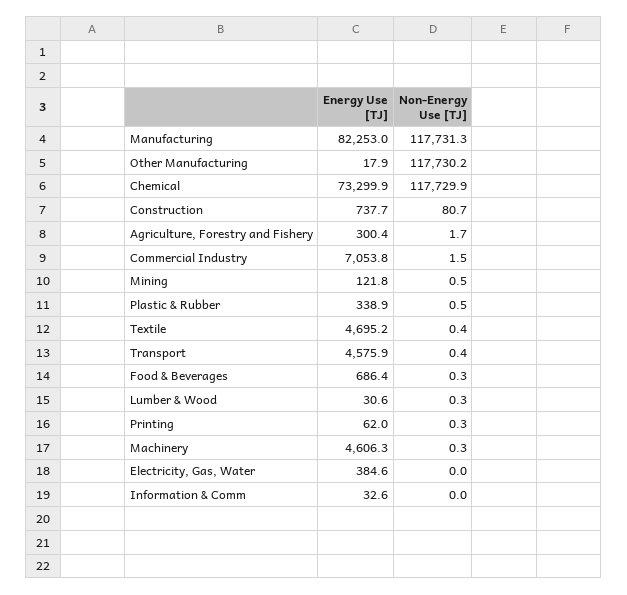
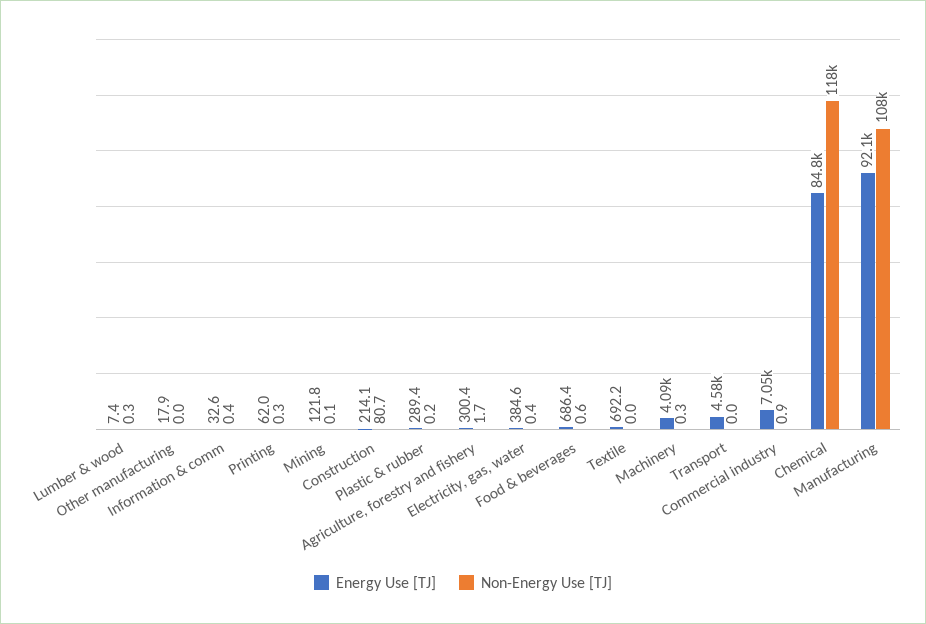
Energy Use [TJ], Manufacturing: 82253 -> 92100
Non-Energy Use [TJ], Manufacturing: 117731.3 -> 108000
Non-Energy Use [TJ], Other Manufacturing: 117730.2 -> 0
Energy Use [TJ], Chemical: 73299.9 -> 84800
Energy Use [TJ], Construction: 737.7 -> 214.1
Non-Energy Use [TJ], Commercial Industry: 1.5 -> 0.9
Non-Energy Use [TJ], Mining: 0.5 -> 0.1
Energy Use [TJ], Plastic & Rubber: 338.9 -> 289.4
Non-Energy Use [TJ], Plastic & Rubber: 0.5 -> 0.2
Energy Use [TJ], Textile: 4695.2 -> 692.2
Non-Energy Use [TJ], Textile: 0.4 -> 0
Non-Energy Use [TJ], Transport: 0.4 -> 0
Non-Energy Use [TJ], Food & Beverages: 0.3 -> 0.6
Energy Use [TJ], Lumber & Wood: 30.6 -> 7.4
Energy Use [TJ], Machinery: 4606.3 -> 4090
Non-Energy Use [TJ], Electricity, Gas, Water: 0 -> 0.4
Non-Energy Use [TJ], Information & Comm: 0 -> 0.4

